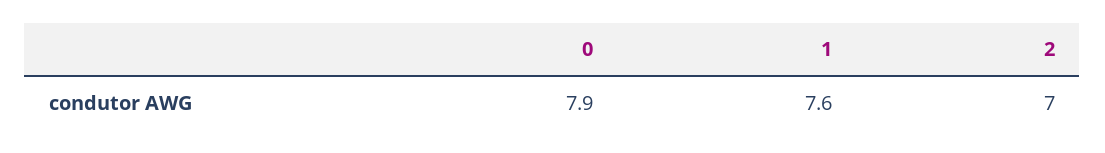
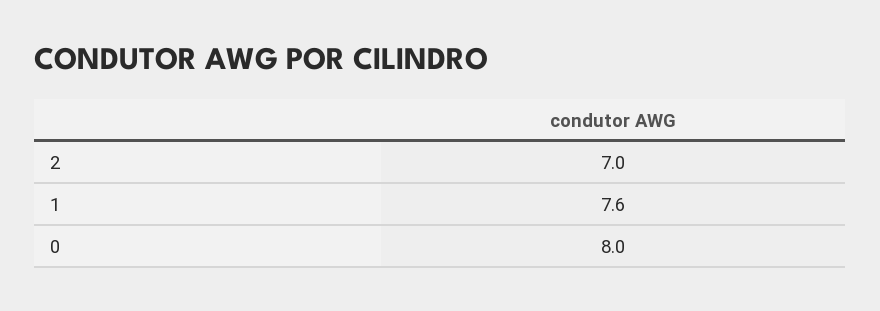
0: 7.9 -> 8

